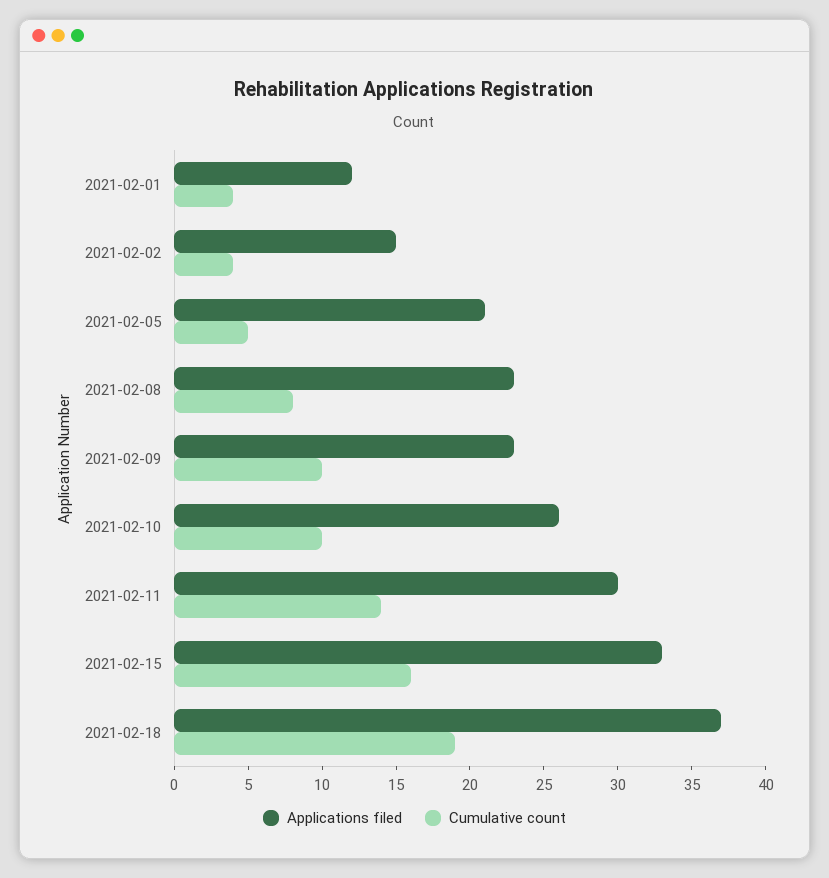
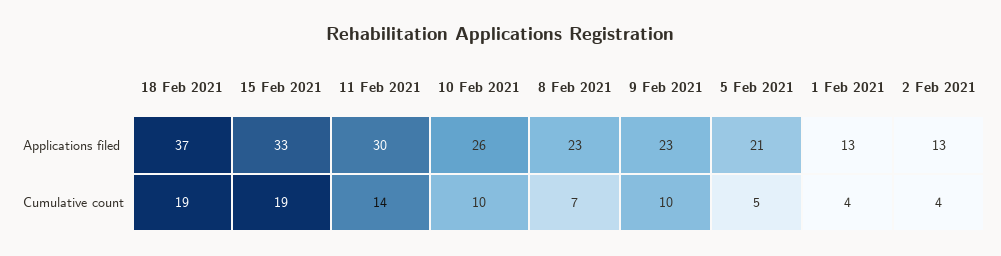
Applications filed, 2021-02-01: 12 -> 13
Applications filed, 2021-02-02: 15 -> 13
Cumulative count, 2021-02-08: 8 -> 7
Cumulative count, 2021-02-15: 16 -> 19

